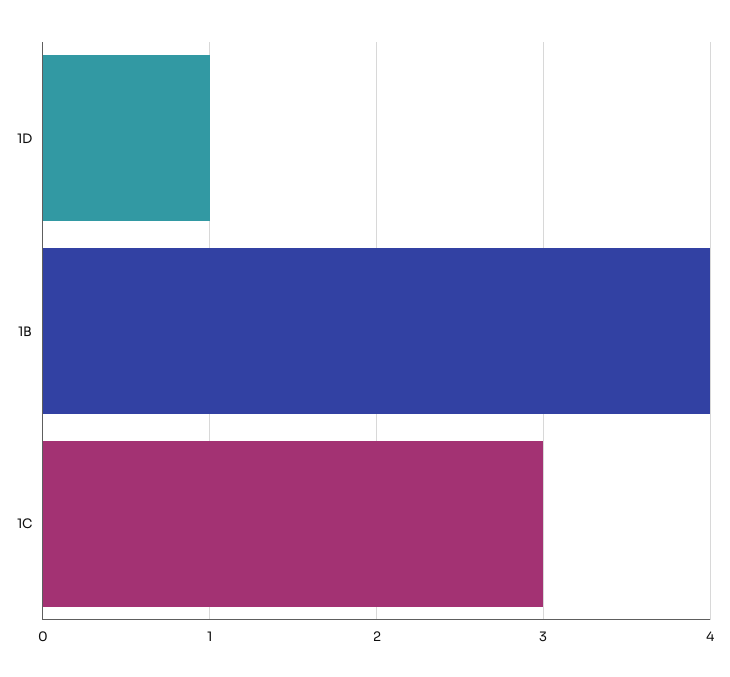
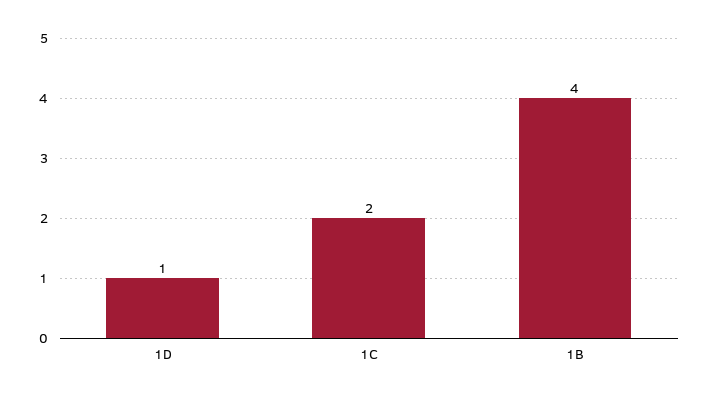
1C: 3 -> 2

